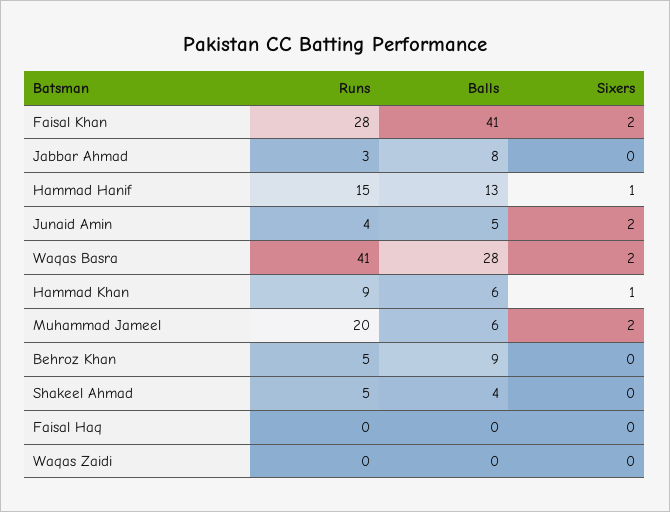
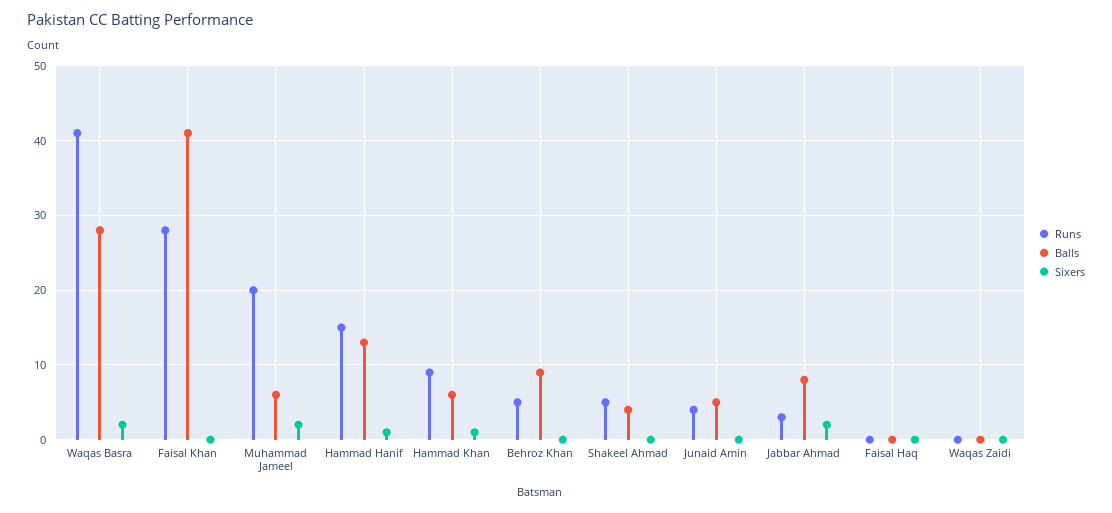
Sixers, Faisal Khan: 2 -> 0
Sixers, Jabbar Ahmad: 0 -> 2
Sixers, Junaid Amin: 2 -> 0

